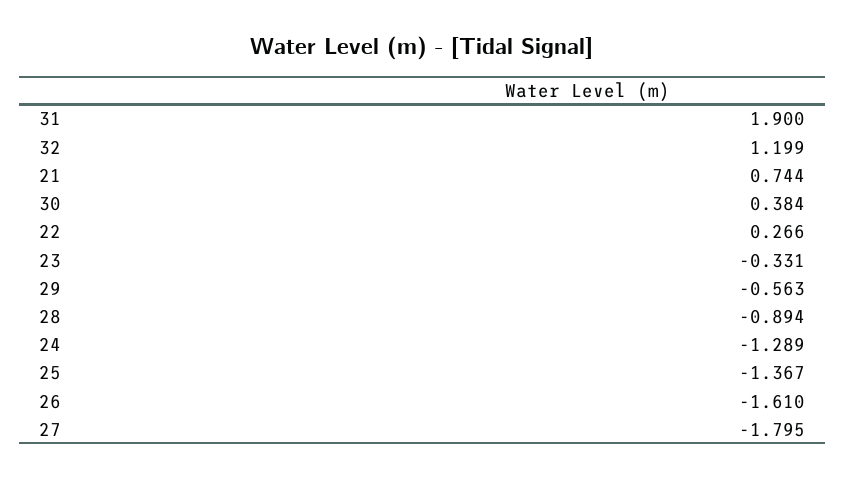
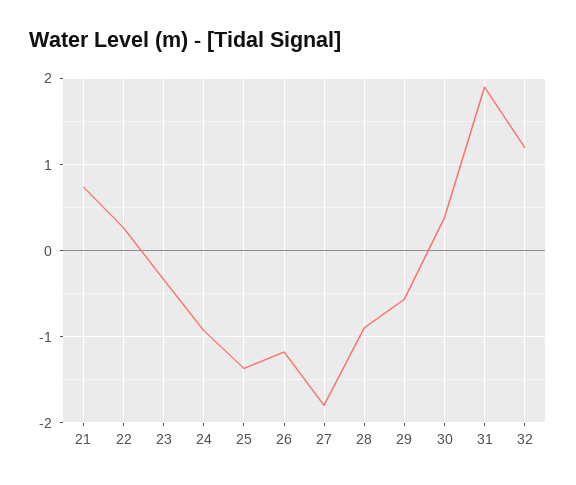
24: -1.289 -> -0.9
26: -1.61 -> -1.2

